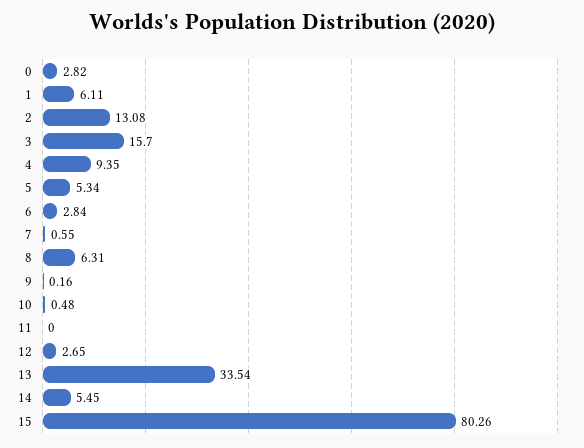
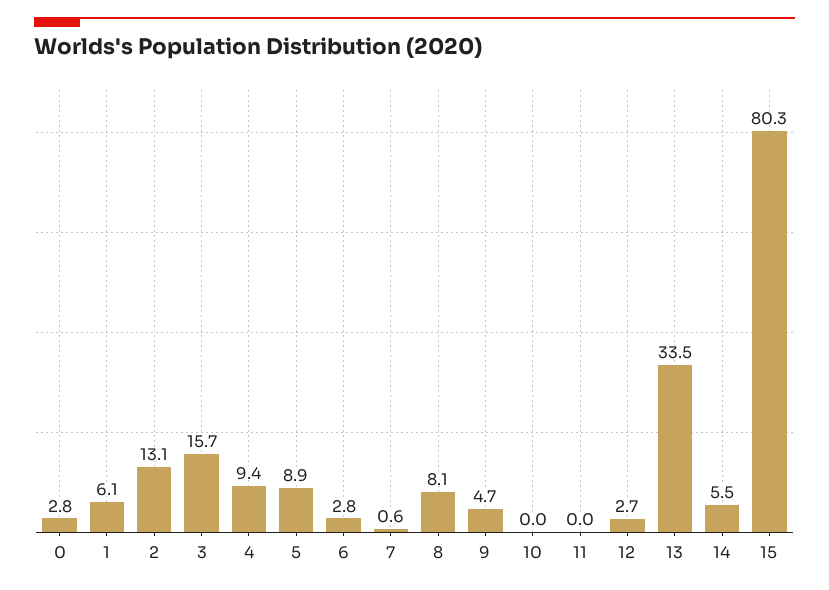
5: 5.34 -> 8.9
8: 6.31 -> 8.1
9: 0.16 -> 4.7
10: 0.48 -> 0

